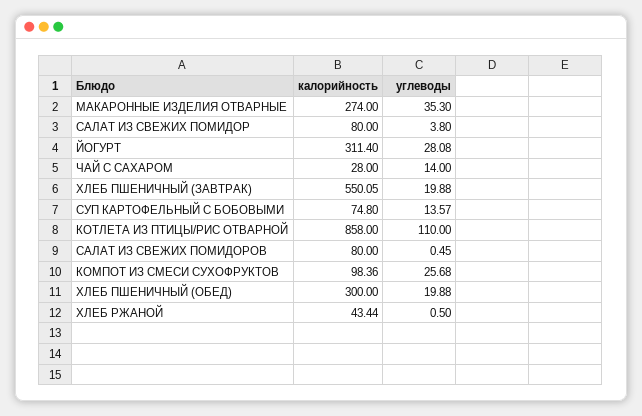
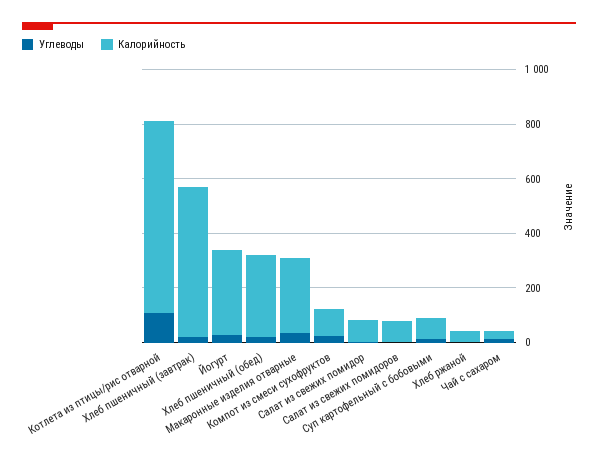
калорийность, КОТЛЕТА ИЗ ПТИЦЫ/РИС ОТВАРНОЙ: 858 -> 700

